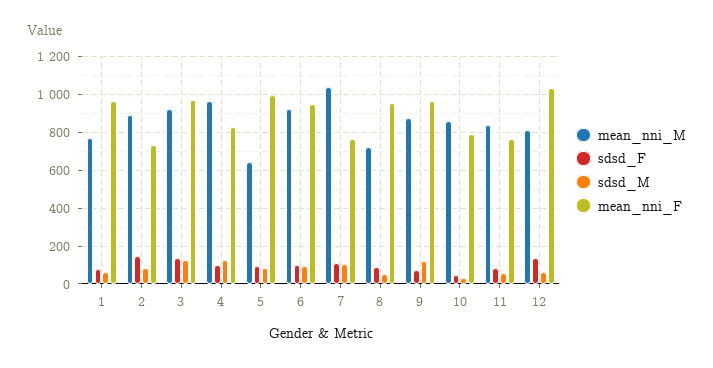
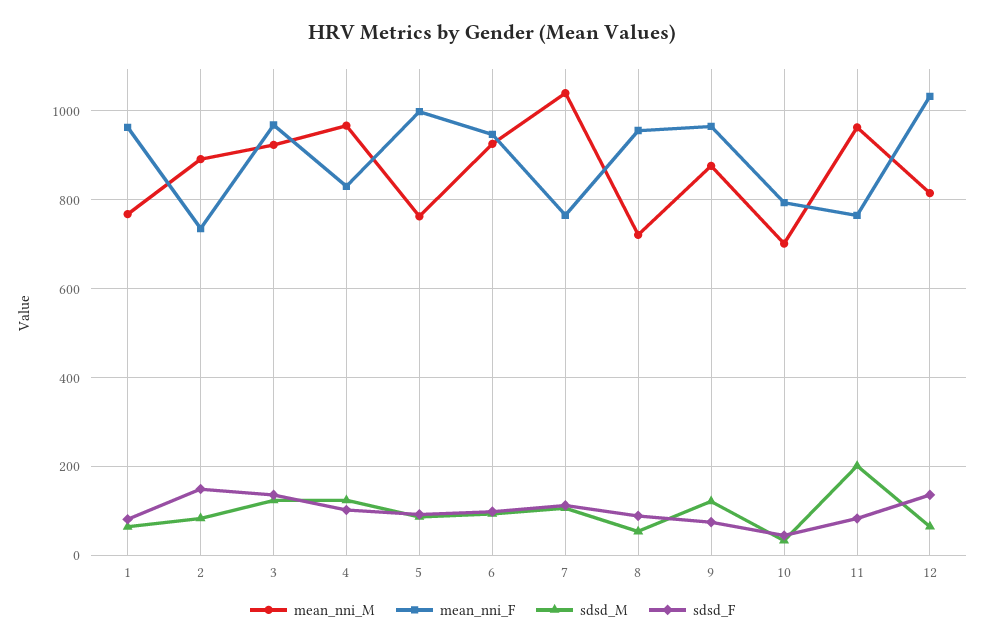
mean_nni_M, 5: 650 -> 760
mean_nni_M, 10: 850 -> 700
mean_nni_M, 11: 850 -> 960
sdsd_M, 11: 50 -> 200

